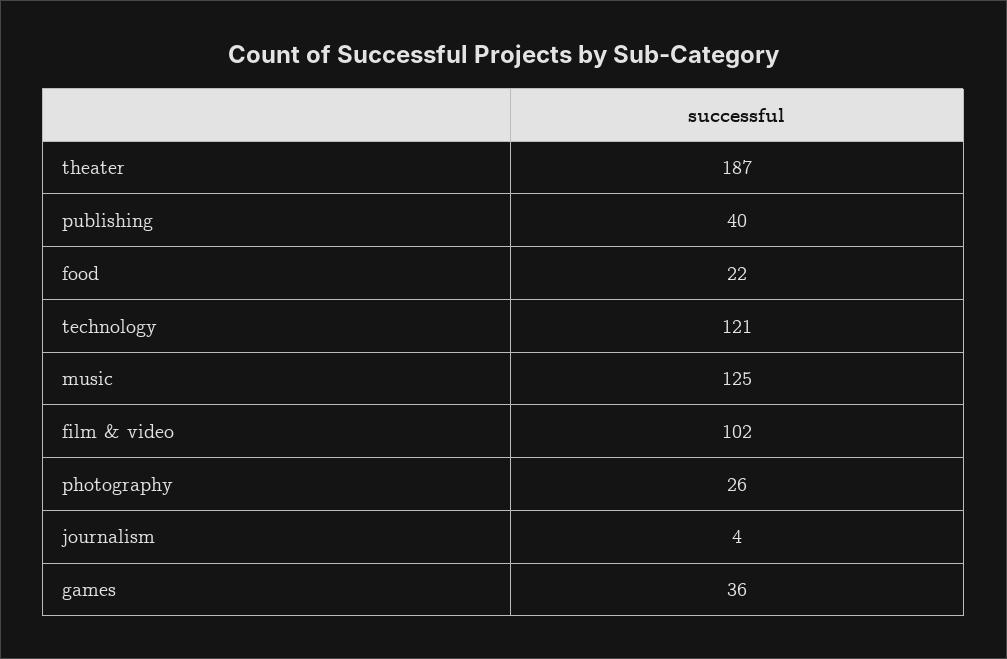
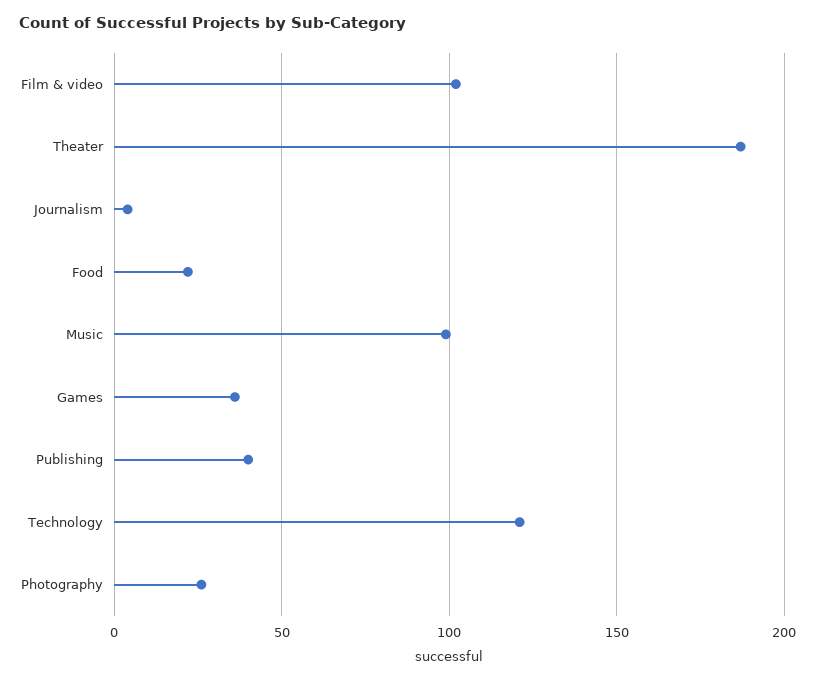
music: 125 -> 100

